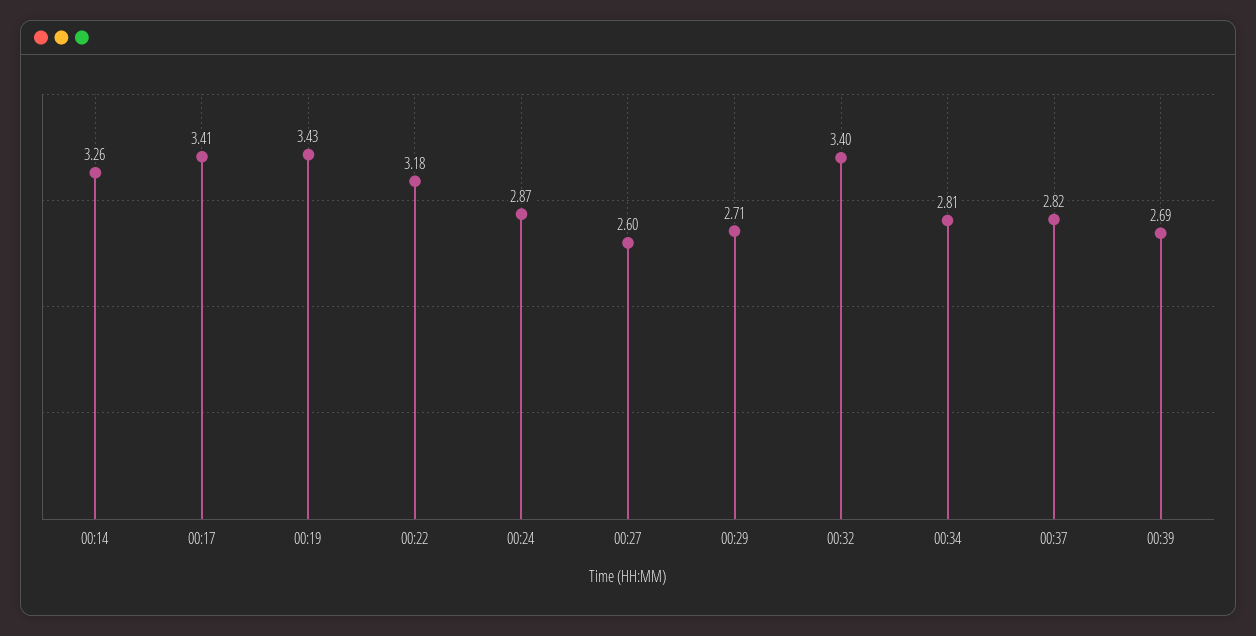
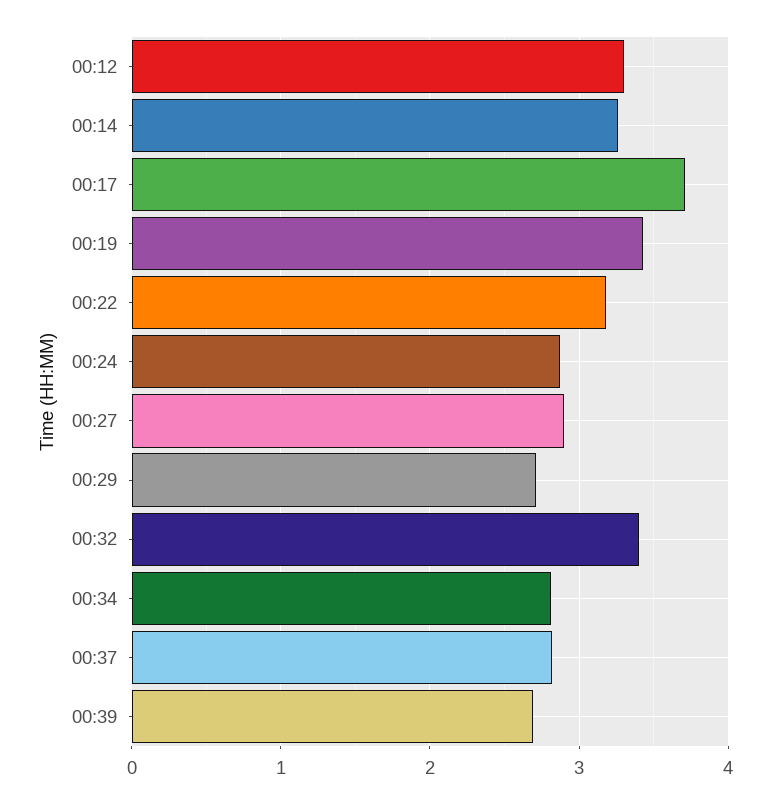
00:17: 3.41 -> 3.7
00:27: 2.6 -> 2.9
00:12: none -> 3.3

